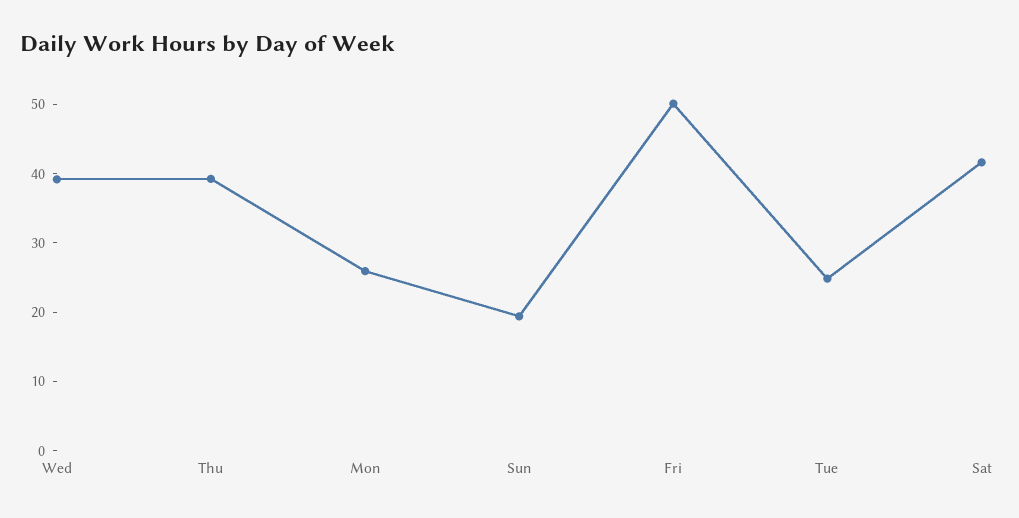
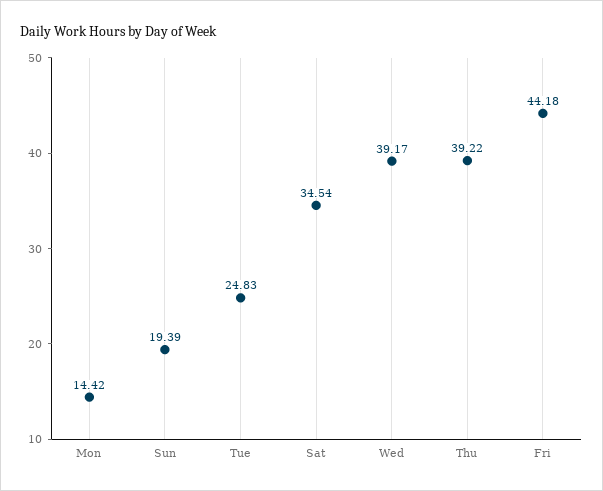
Mon: 26 -> 14.42
Fri: 50 -> 44.18
Sat: 42 -> 34.54

